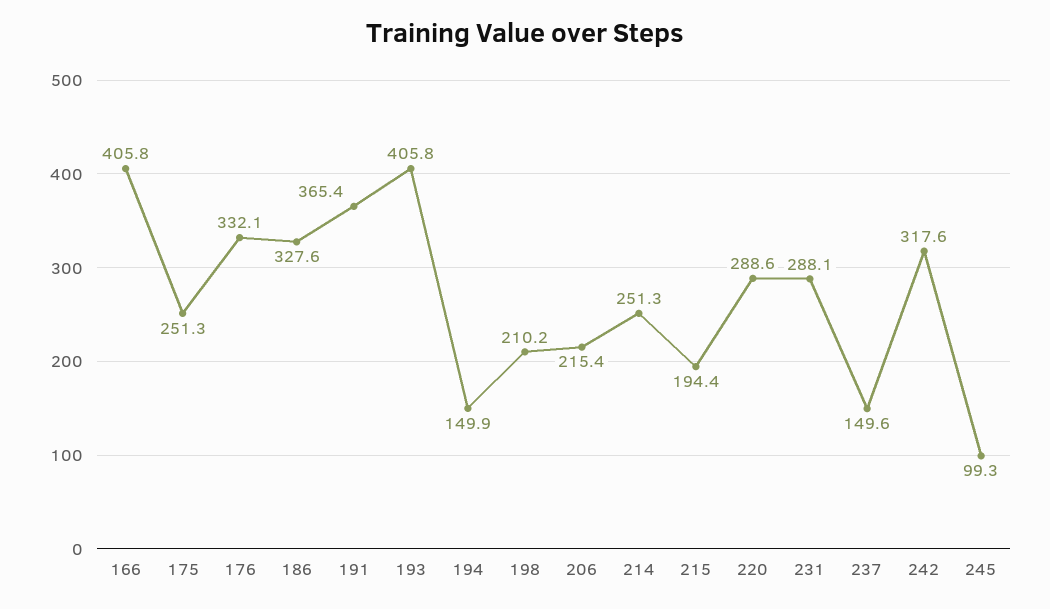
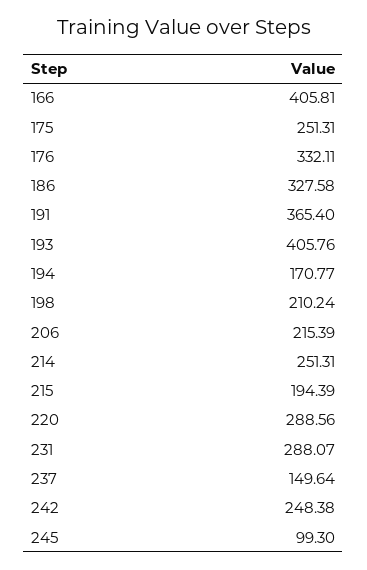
194: 149.9 -> 170.77
242: 317.6 -> 248.38

